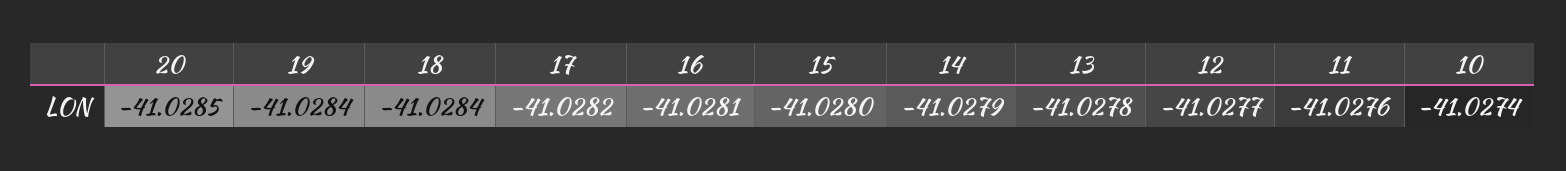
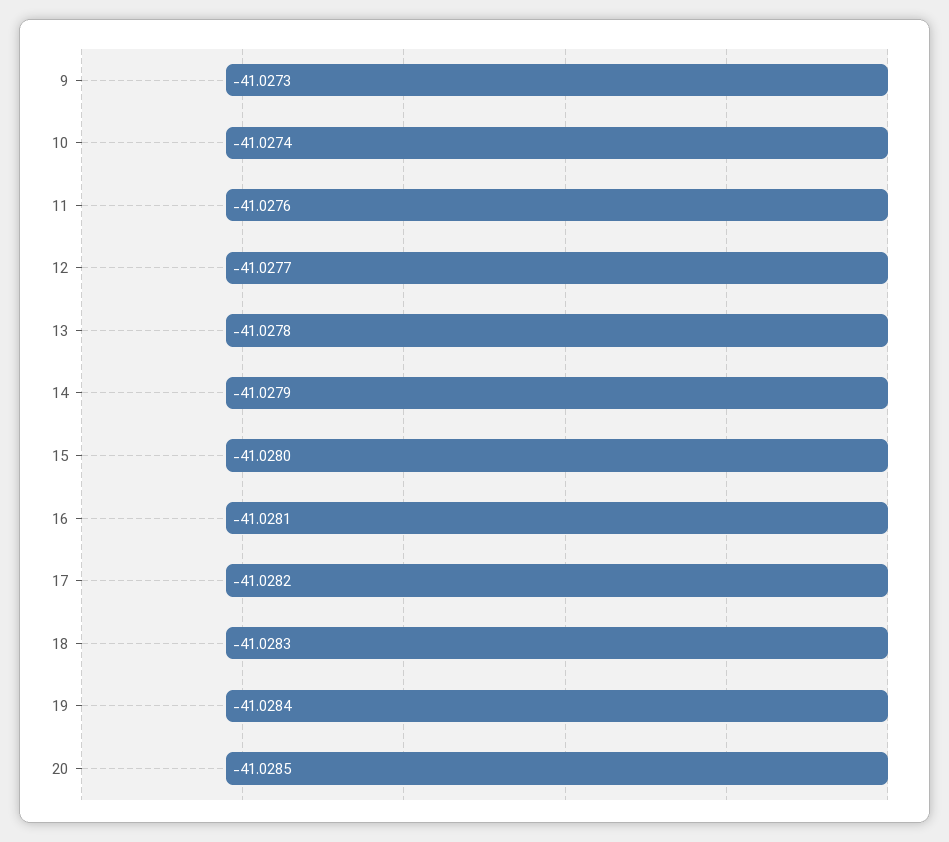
18: -41.0284 -> -41.0283
9: none -> -41.0273

